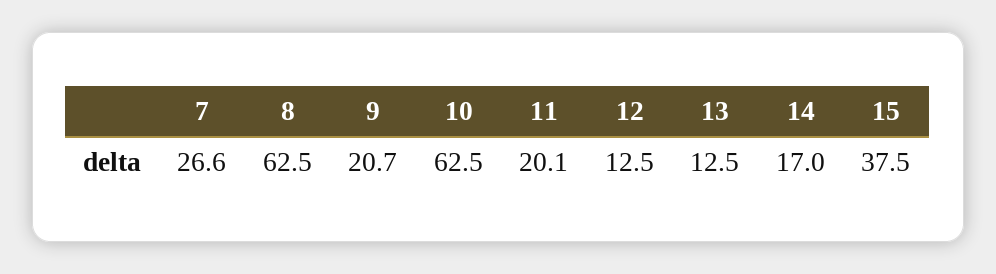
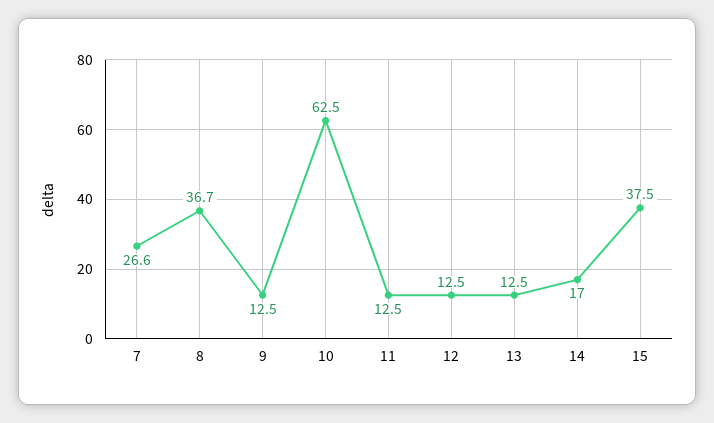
8: 62.5 -> 36.7
9: 20.7 -> 12.5
11: 20.1 -> 12.5

